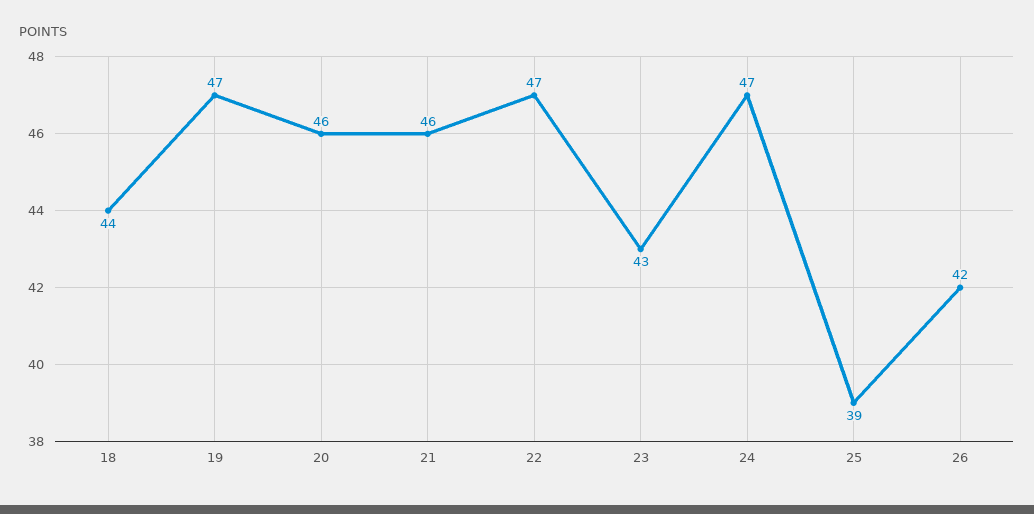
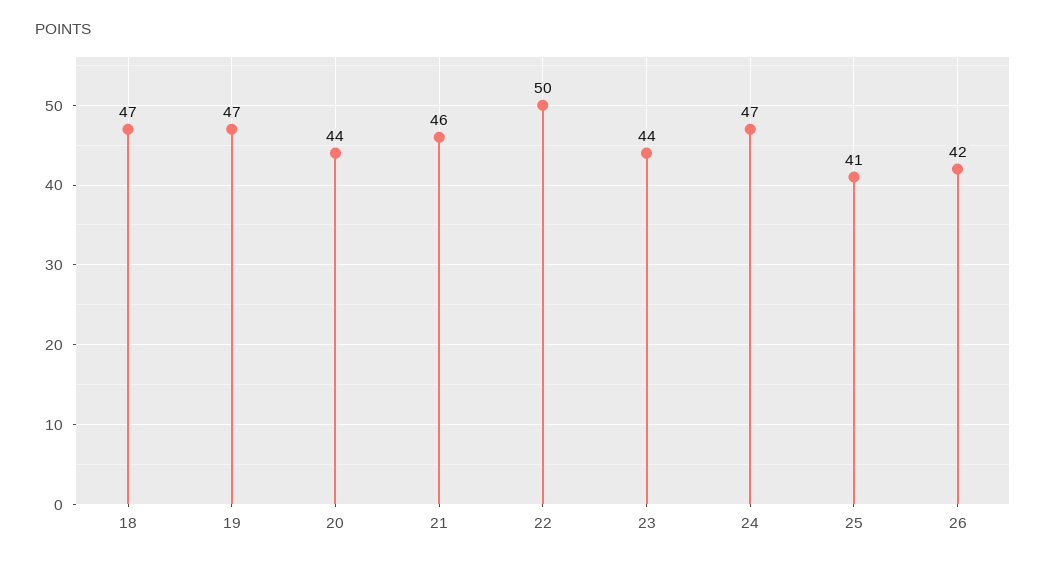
18: 44 -> 47
20: 46 -> 44
22: 47 -> 50
23: 43 -> 44
25: 39 -> 41

